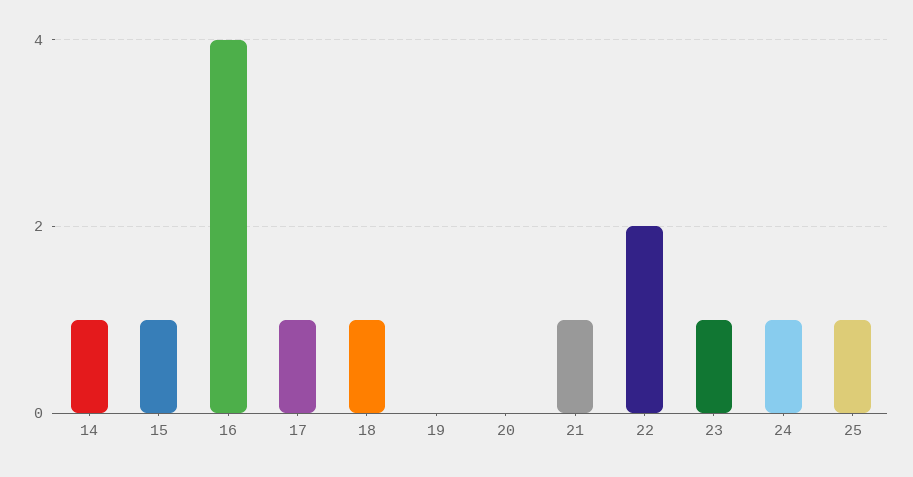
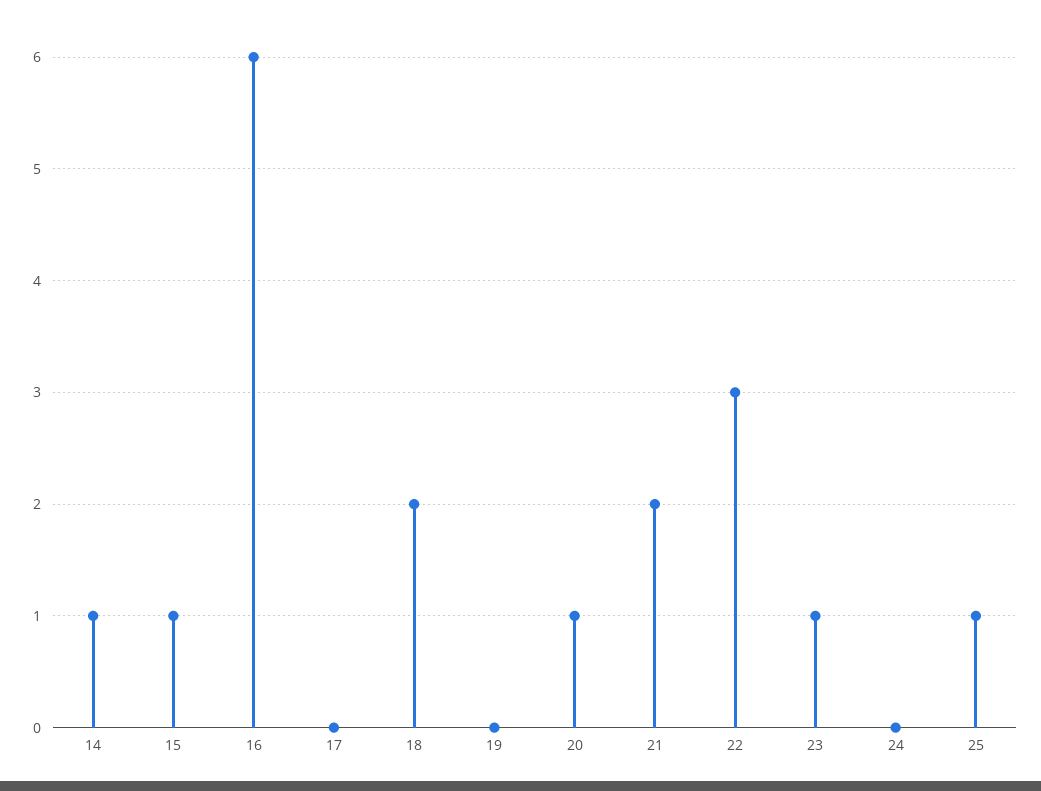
16: 4 -> 6
17: 1 -> 0
18: 1 -> 2
20: 0 -> 1
21: 1 -> 2
22: 2 -> 3
24: 1 -> 0

